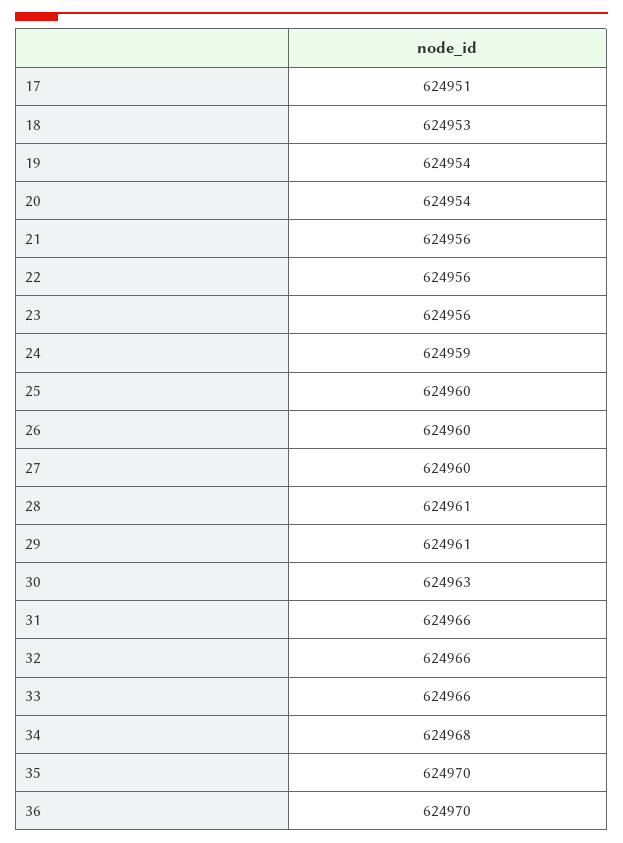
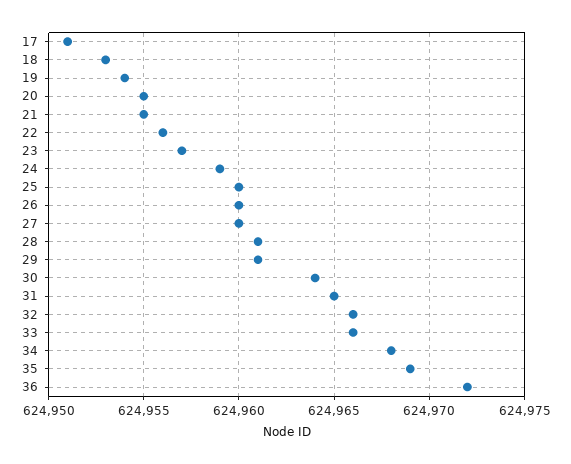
20: 624954 -> 624955
21: 624956 -> 624955
23: 624956 -> 624957
30: 624963 -> 624964
31: 624966 -> 624965
35: 624970 -> 624969
36: 624970 -> 624972

